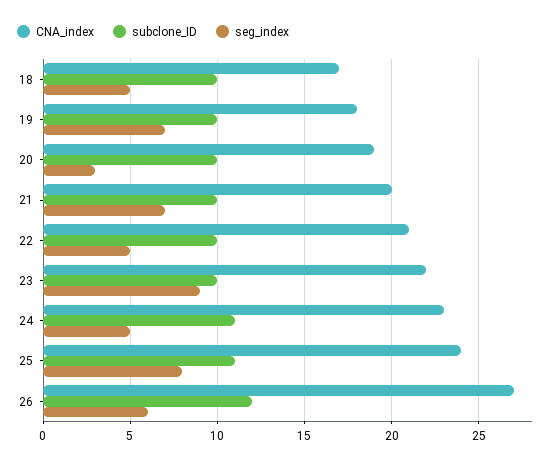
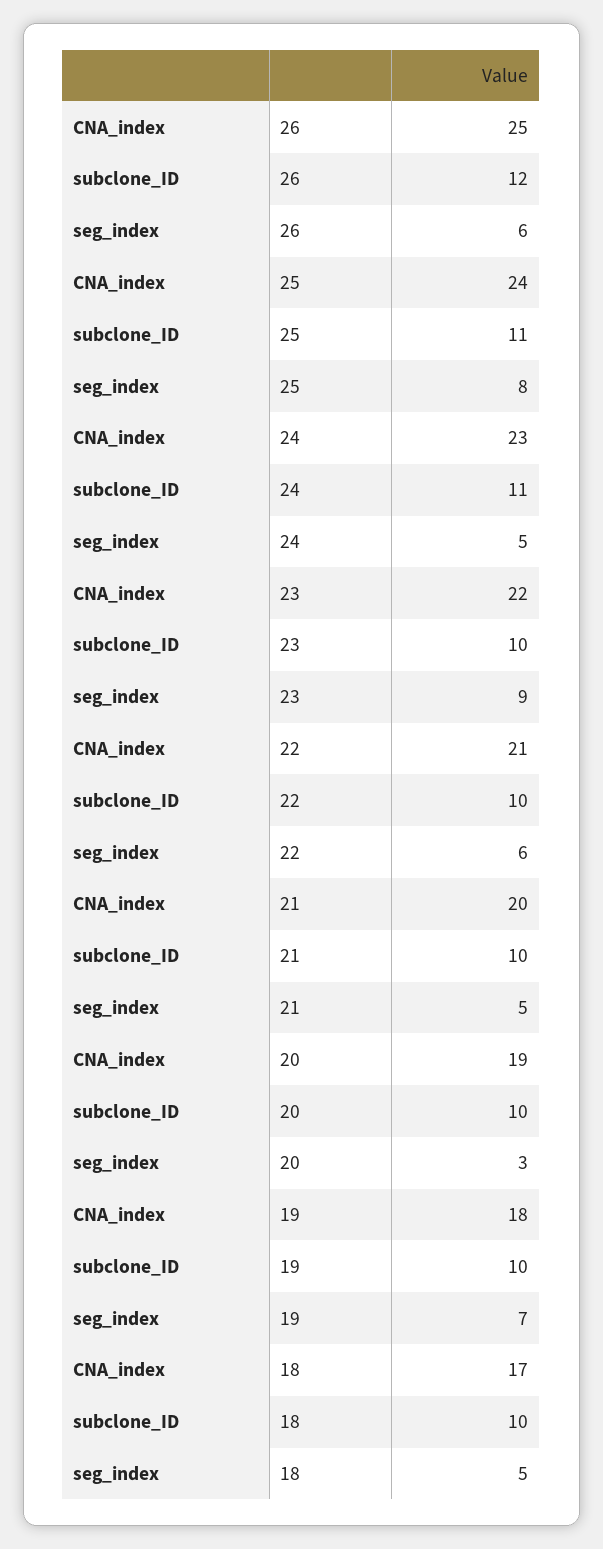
seg_index, 21: 7 -> 5
seg_index, 22: 5 -> 6
CNA_index, 26: 27 -> 25

